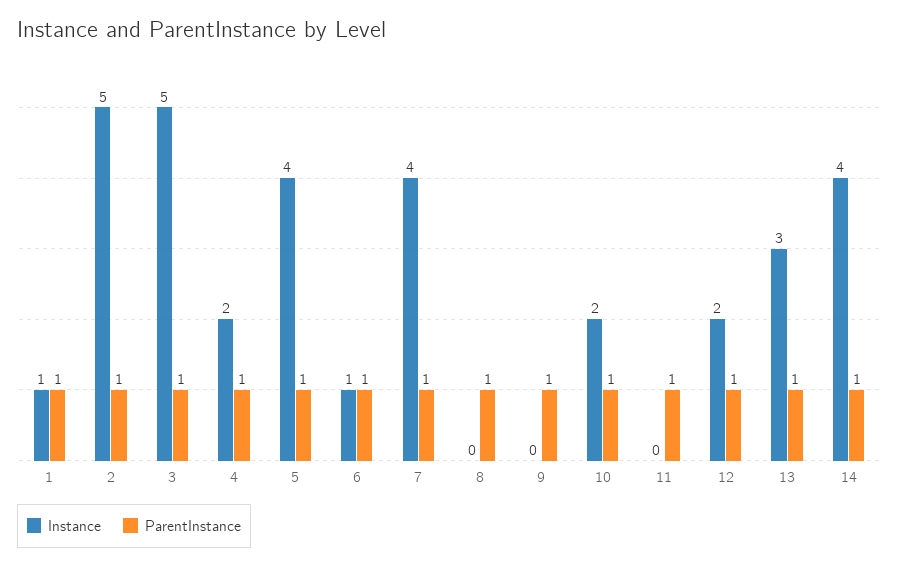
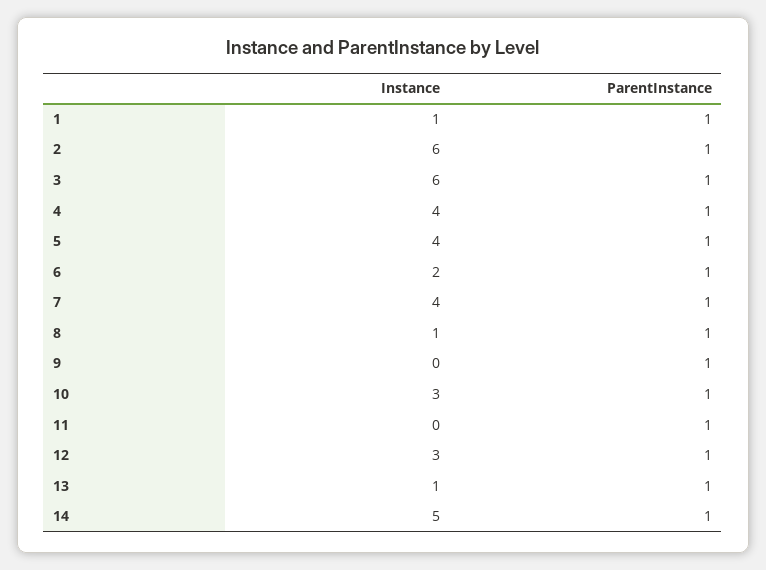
Instance, 2: 5 -> 6
Instance, 3: 5 -> 6
Instance, 4: 2 -> 4
Instance, 6: 1 -> 2
Instance, 8: 0 -> 1
Instance, 10: 2 -> 3
Instance, 12: 2 -> 3
Instance, 13: 3 -> 1
Instance, 14: 4 -> 5

